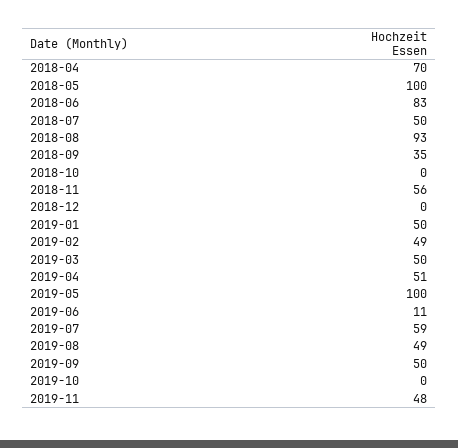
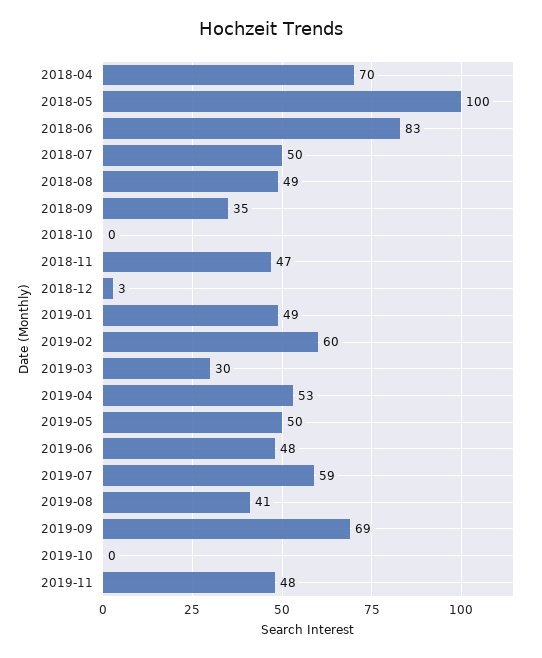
2018-08: 93 -> 49
2018-11: 56 -> 47
2018-12: 0 -> 3
2019-01: 50 -> 49
2019-02: 49 -> 60
2019-03: 50 -> 30
2019-04: 51 -> 53
2019-05: 100 -> 50
2019-06: 11 -> 48
2019-08: 49 -> 41
2019-09: 50 -> 69

